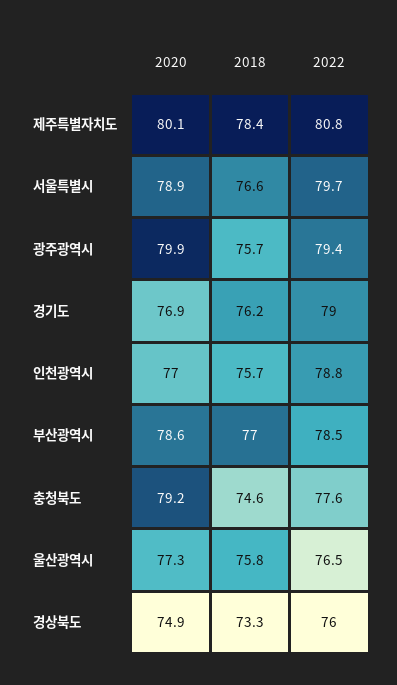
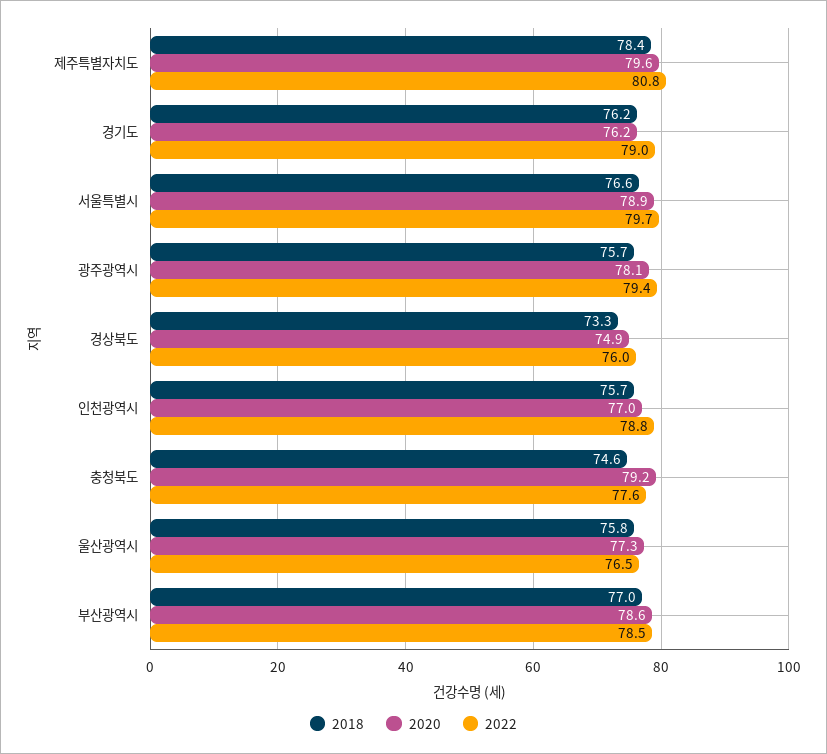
2020, 제주특별자치도: 80.1 -> 79.6
2020, 광주광역시: 79.9 -> 78.1
2020, 경기도: 76.9 -> 76.2

